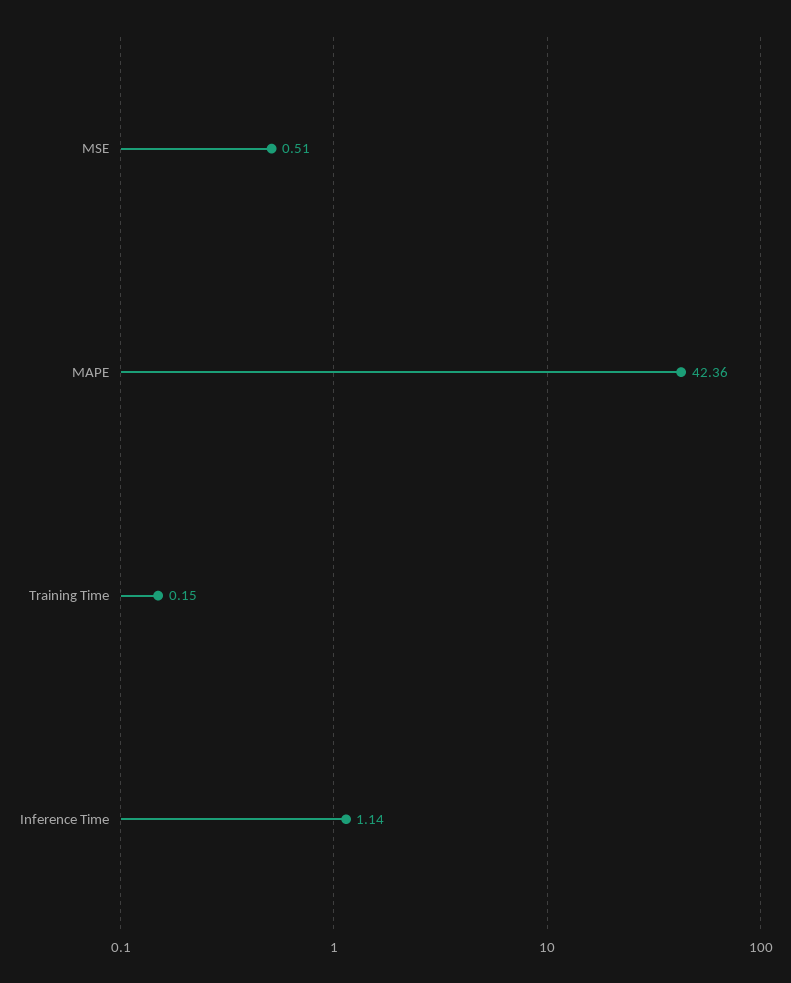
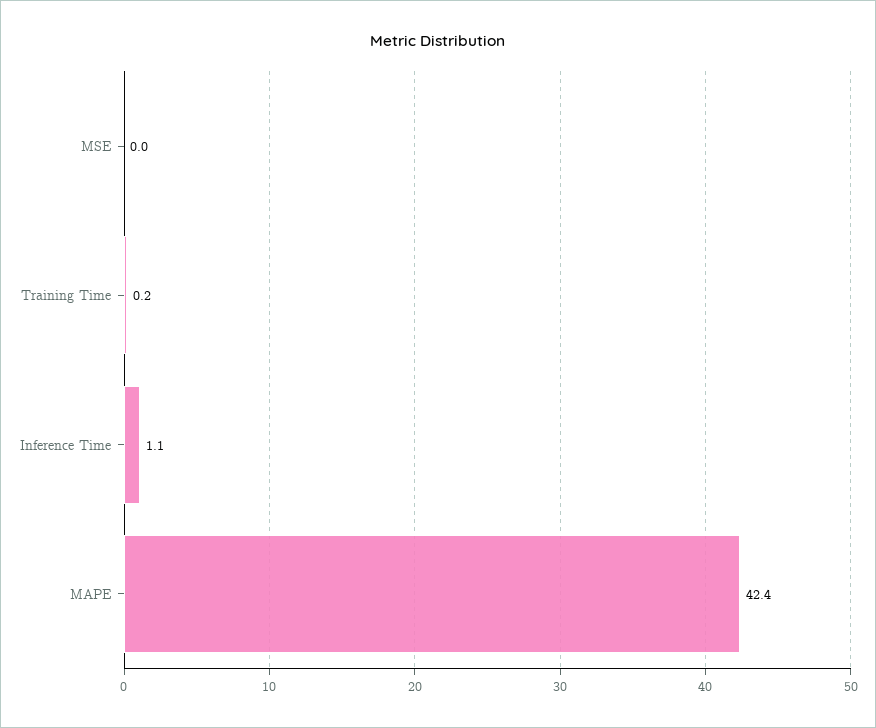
MSE: 0.51 -> 0

